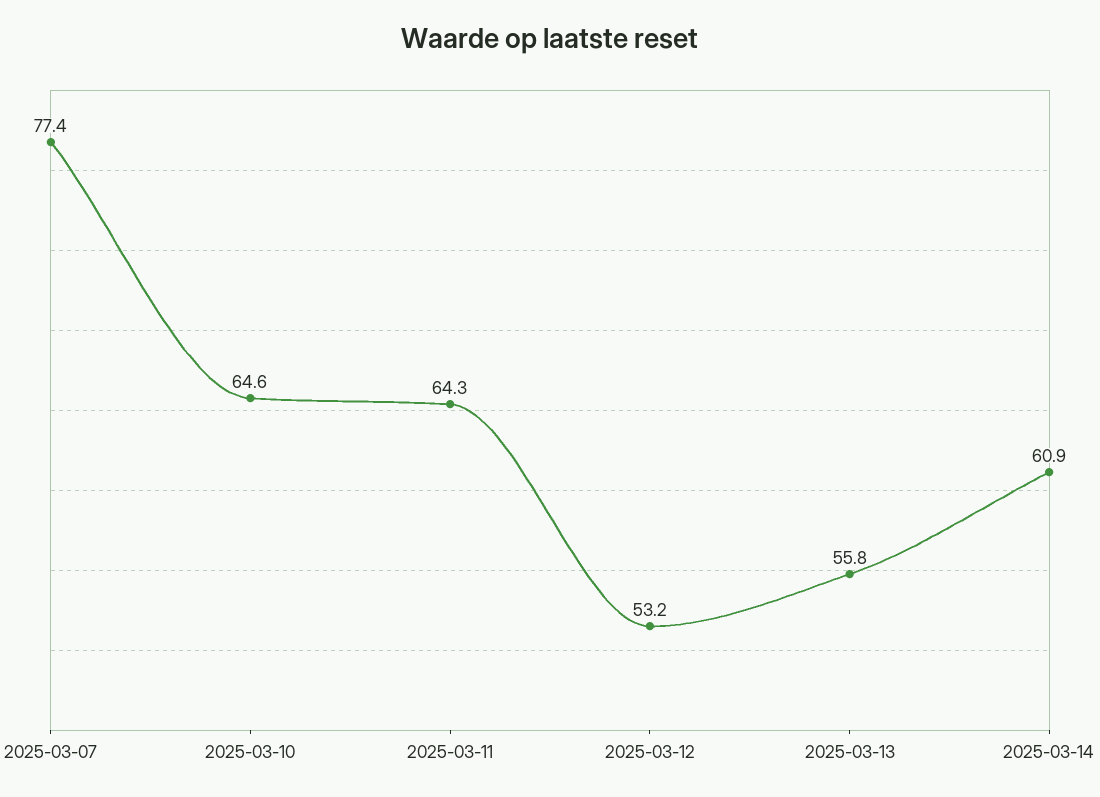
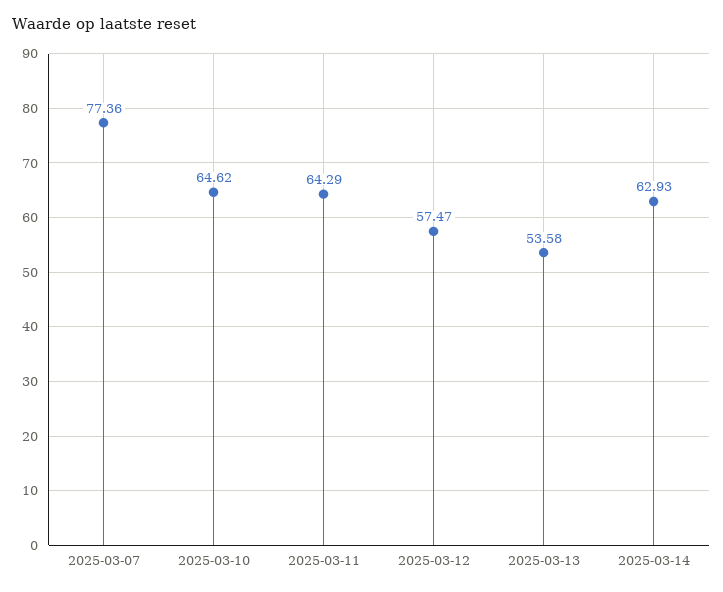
2025-03-12: 53.2 -> 57.47
2025-03-13: 55.8 -> 53.58
2025-03-14: 60.9 -> 62.93

